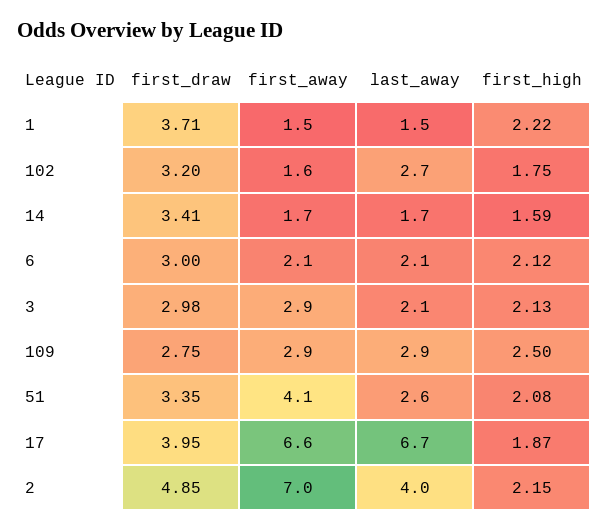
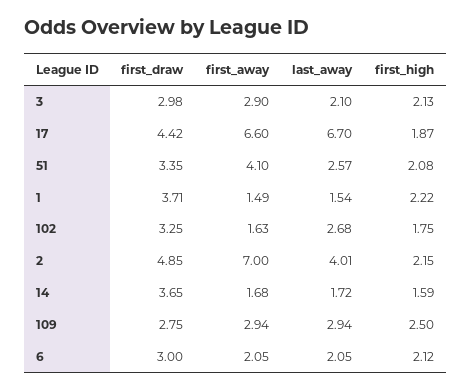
first_draw, 102: 3.2 -> 3.25
first_draw, 14: 3.41 -> 3.65
first_draw, 17: 3.95 -> 4.42

